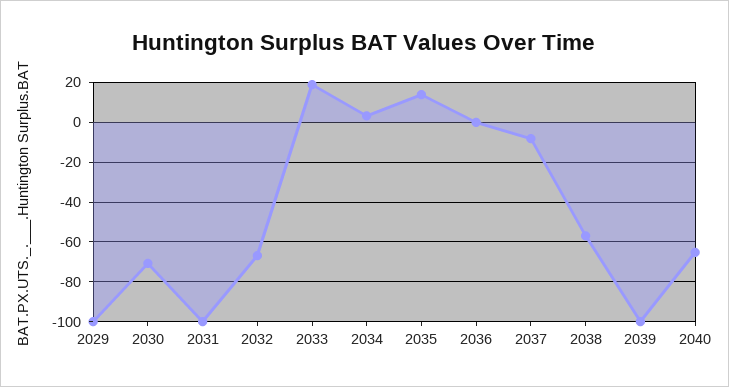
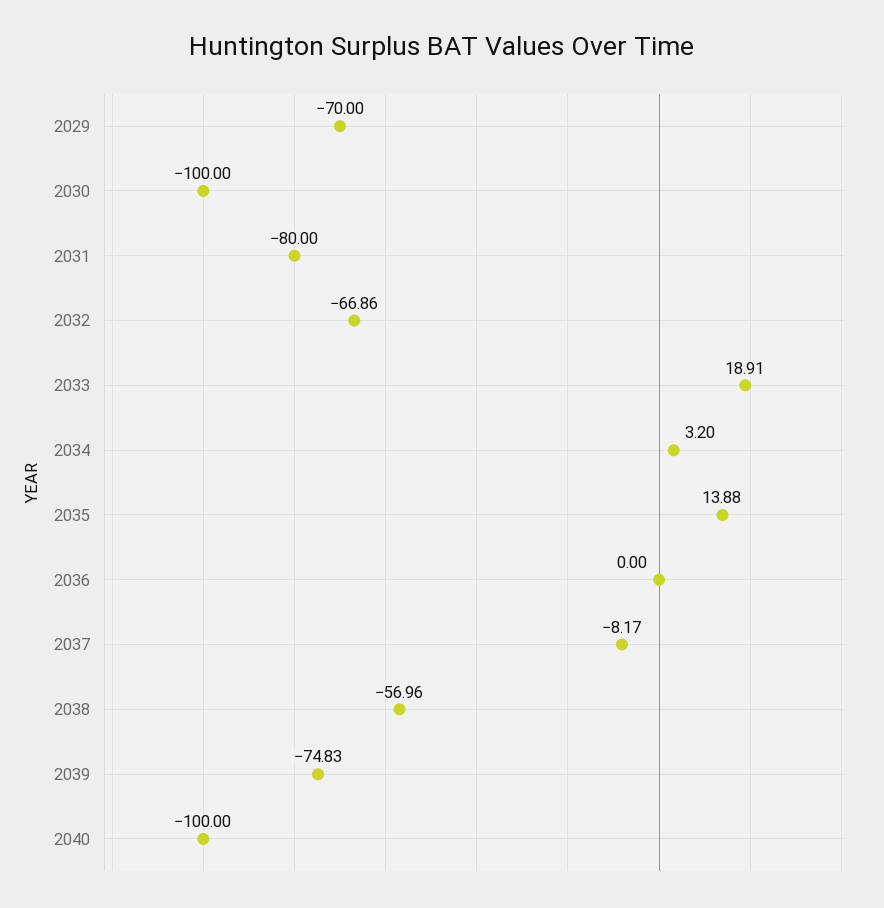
2029: -100 -> -70
2030: -70 -> -100
2031: -100 -> -80
2039: -100 -> -74.83
2040: -65 -> -100

